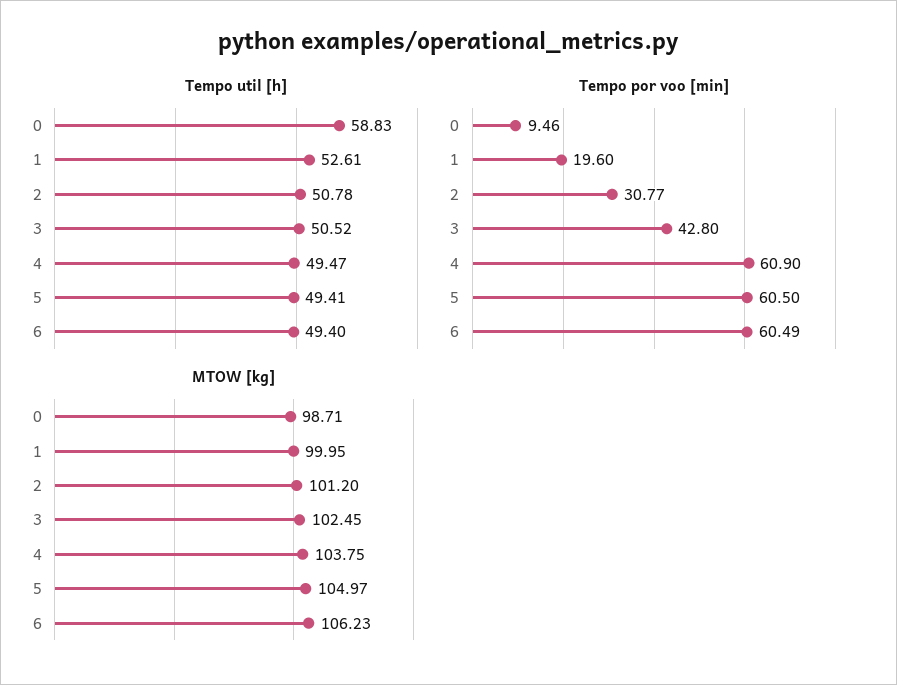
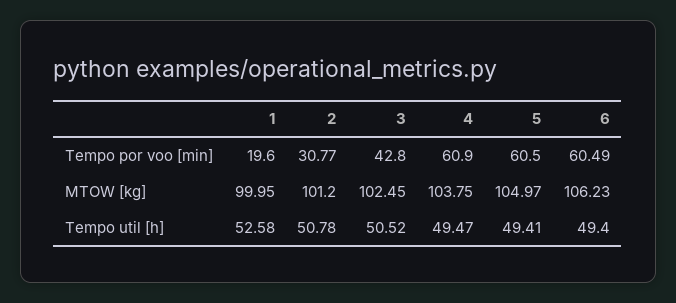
Tempo util [h], 0: 58.83 -> none
Tempo util [h], 1: 52.61 -> 52.58
Tempo por voo [min], 0: 9.46 -> none
MTOW [kg], 0: 98.71 -> none

